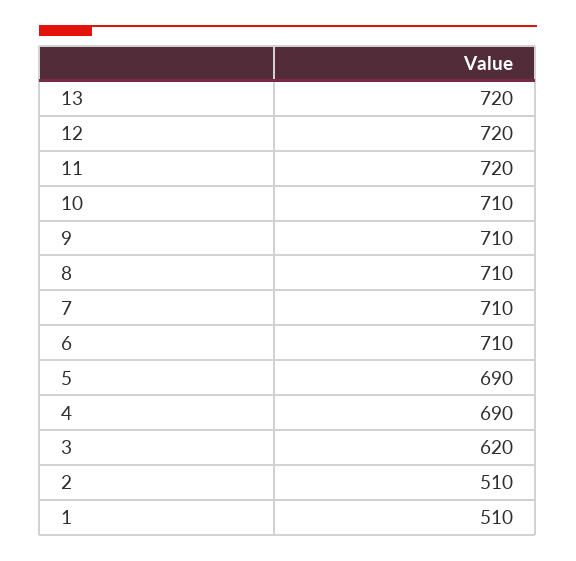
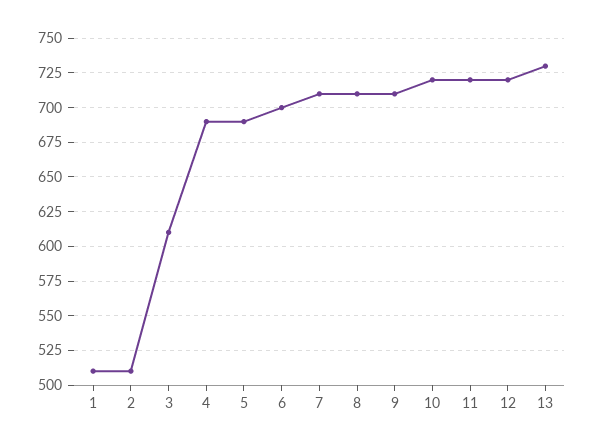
13: 720 -> 730
10: 710 -> 720
6: 710 -> 700
3: 620 -> 610

